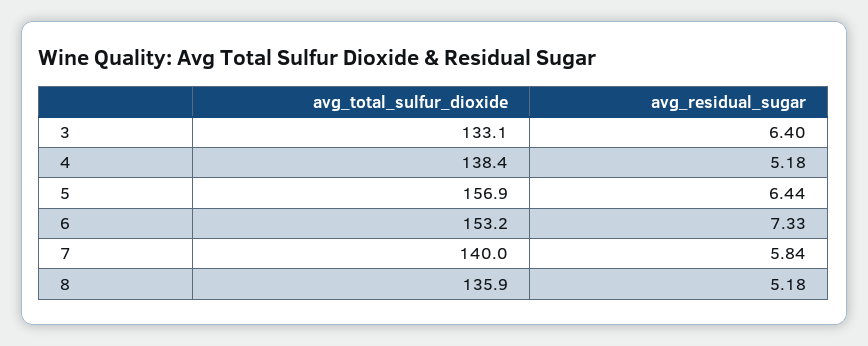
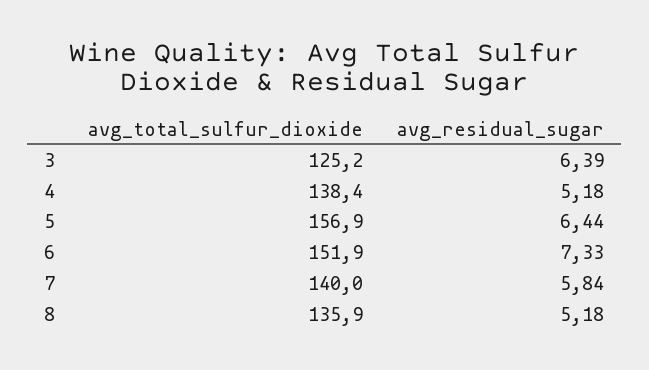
avg_total_sulfur_dioxide, 3: 133.1 -> 125.2
avg_residual_sugar, 3: 6.4 -> 6.39
avg_total_sulfur_dioxide, 6: 153.2 -> 151.9

